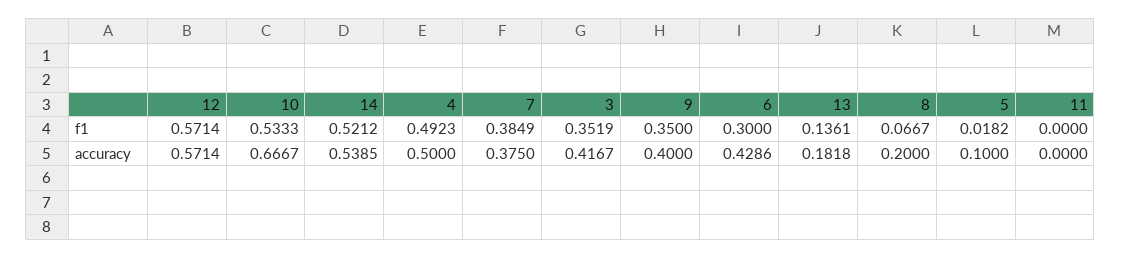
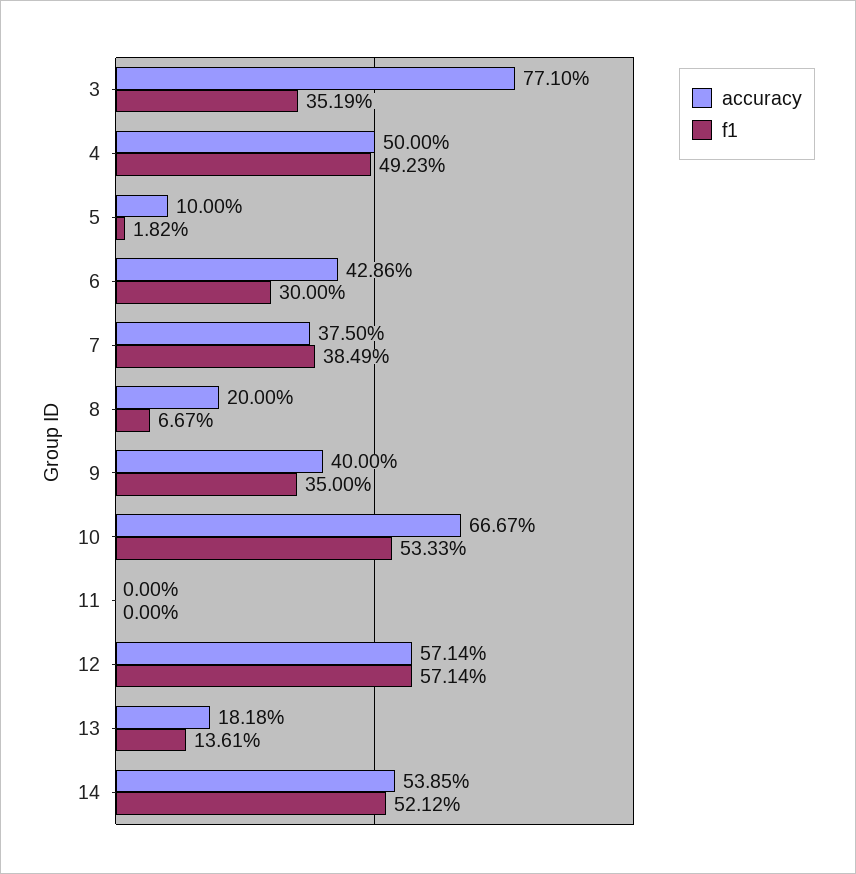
accuracy, 3: 0.4167 -> 0.771

